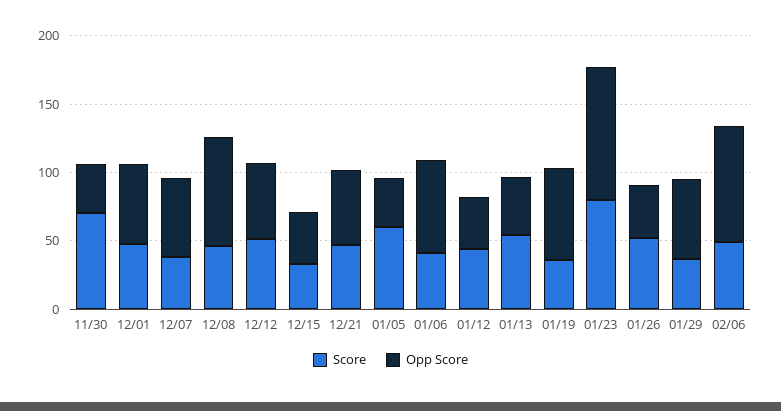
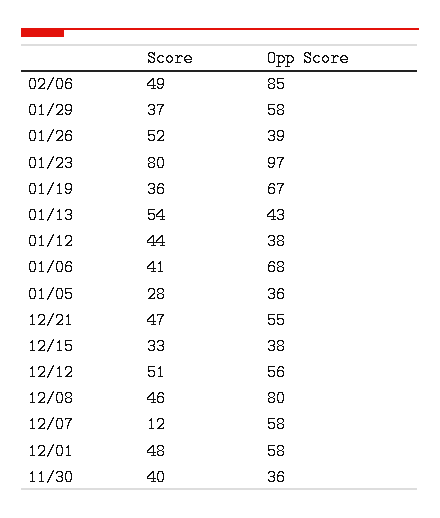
Score, 11/30: 70 -> 40
Score, 12/07: 40 -> 12
Score, 01/05: 60 -> 28

